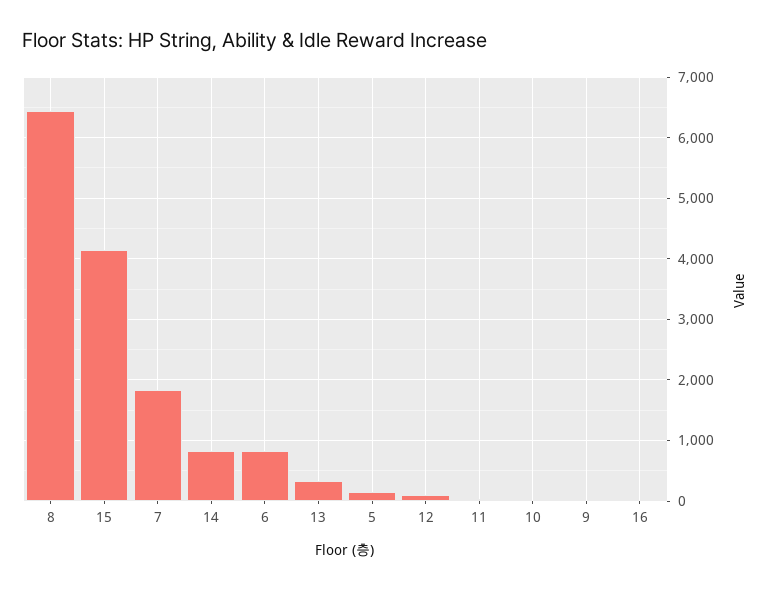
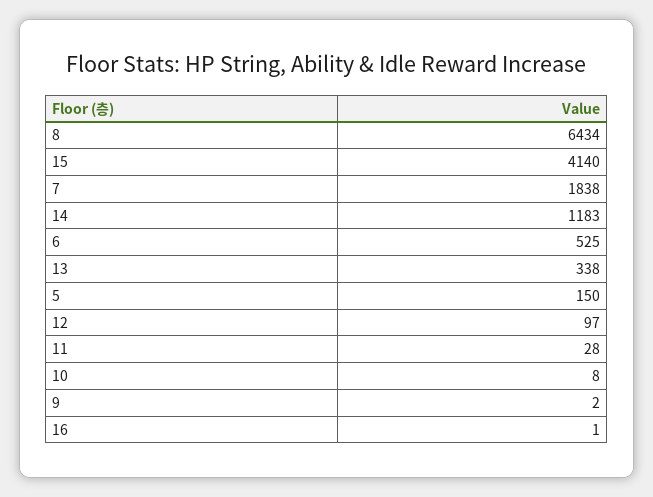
14: 800 -> 1183
6: 800 -> 525

